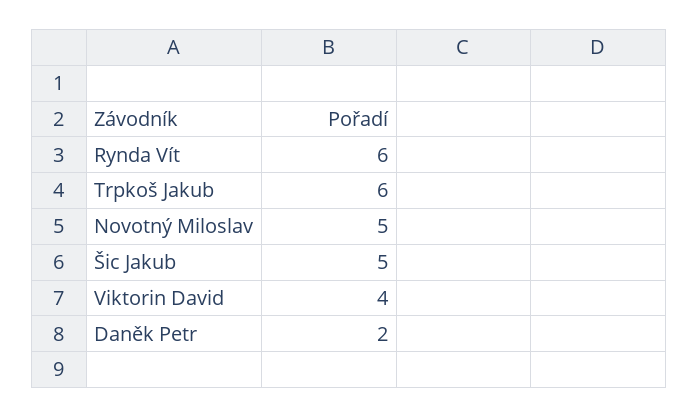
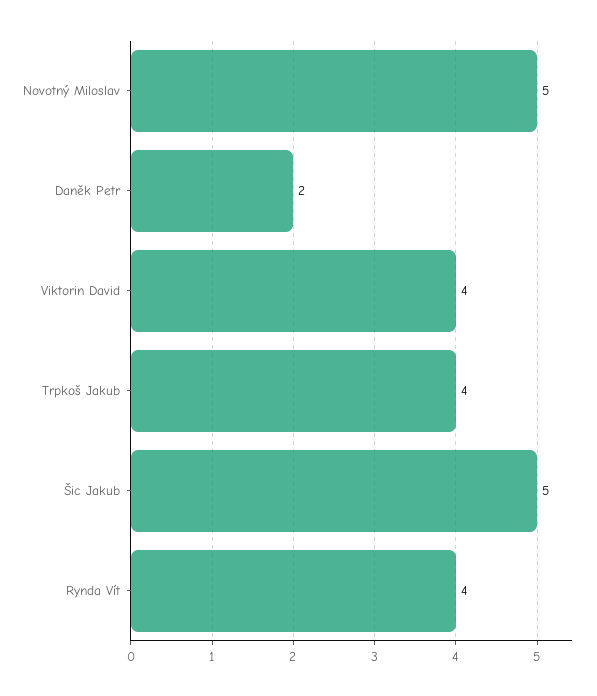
Rynda Vít: 6 -> 4
Trpkoš Jakub: 6 -> 4

